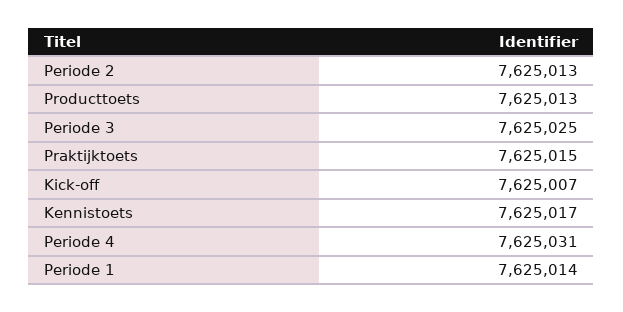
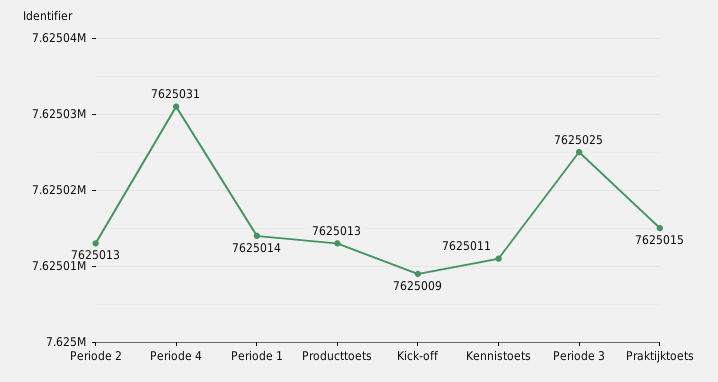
Kick-off: 7625007 -> 7625009
Kennistoets: 7625017 -> 7625011

